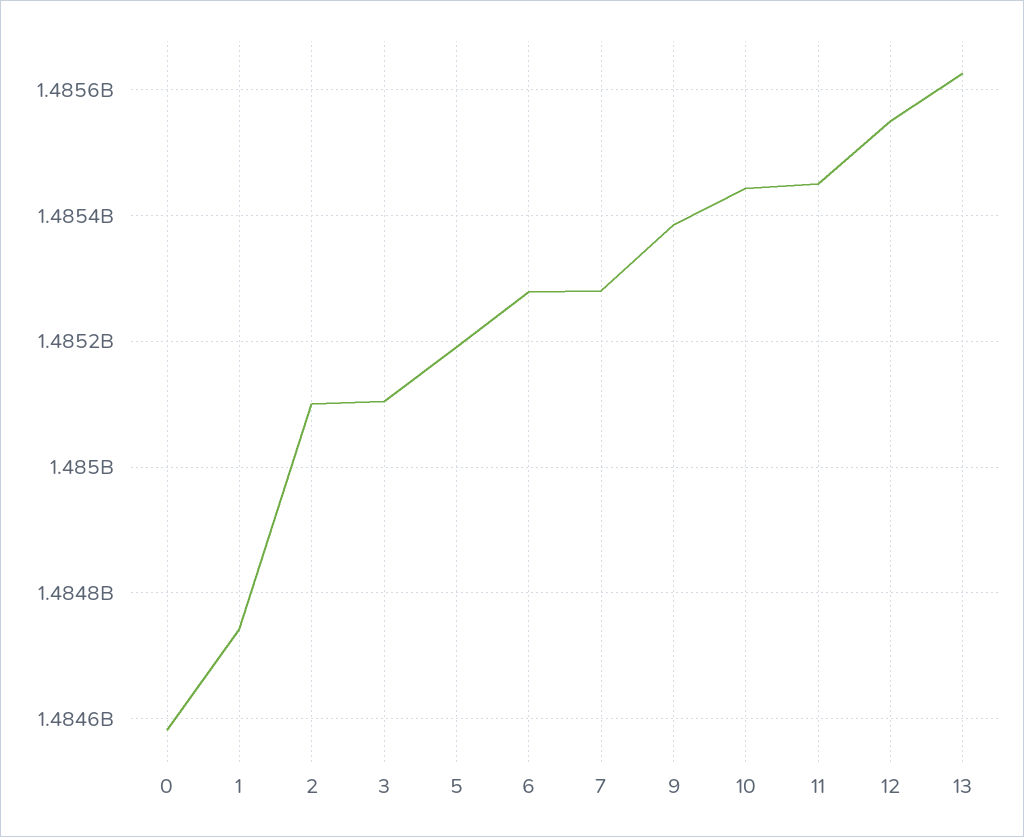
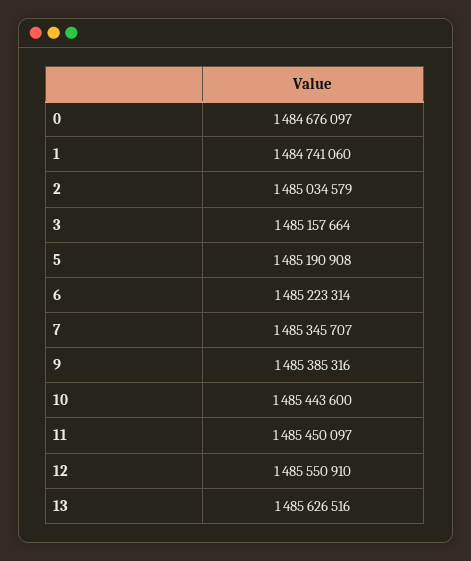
0: 1484580000 -> 1484676097
2: 1485100000 -> 1485034579
3: 1485100000 -> 1485157664
6: 1485280000 -> 1485223314
7: 1485280000 -> 1485345707

